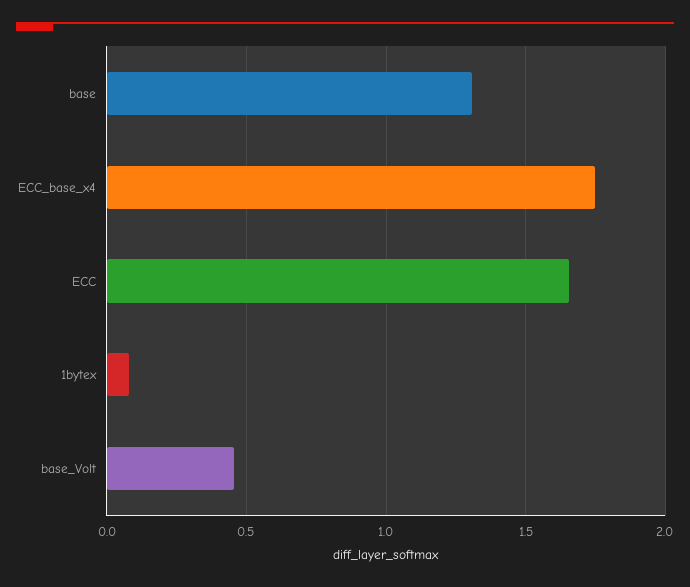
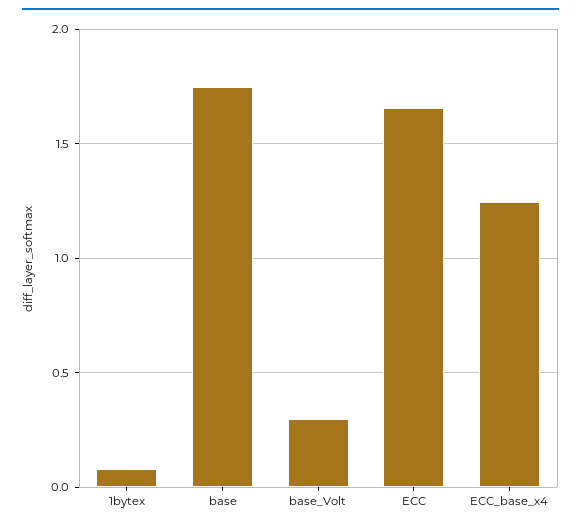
base: 1.3 -> 1.75
ECC_base_x4: 1.75 -> 1.25
base_Volt: 0.45 -> 0.3

